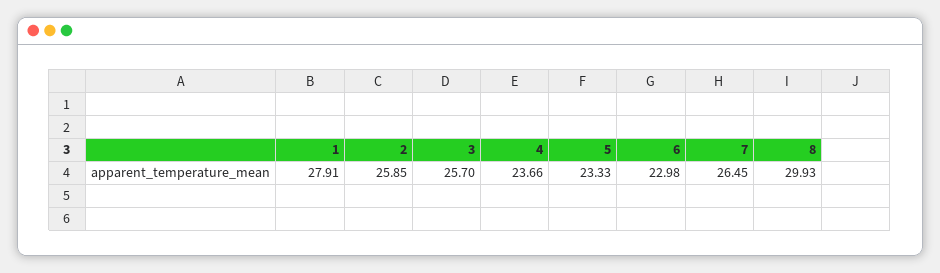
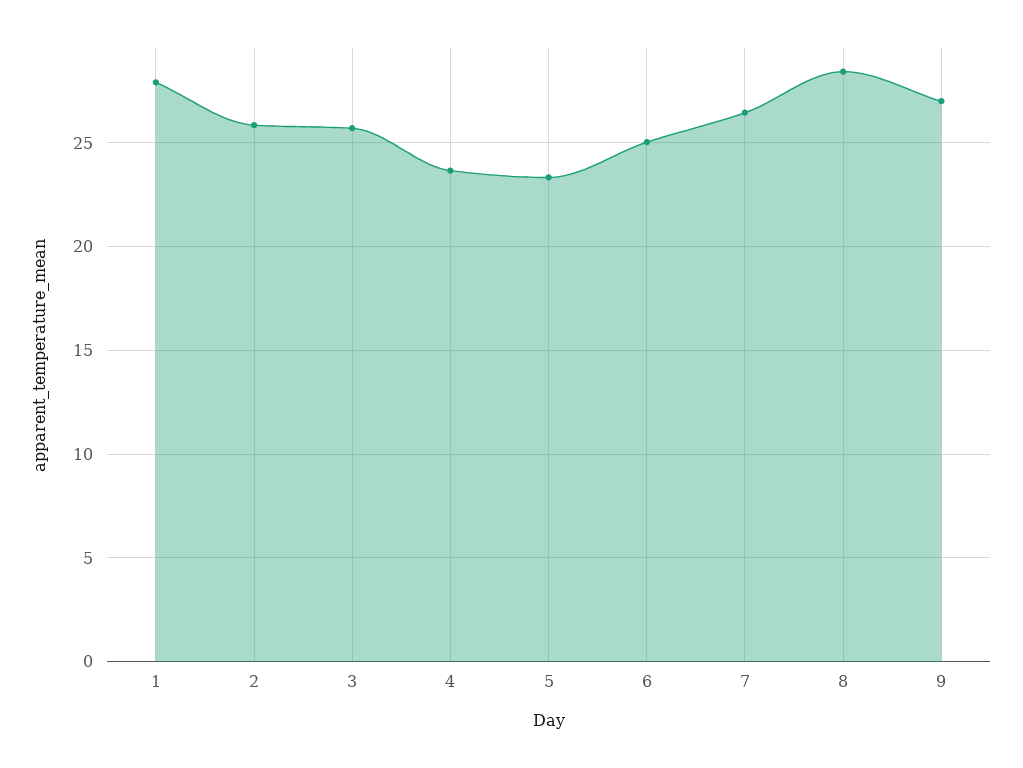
6: 22.98 -> 25
8: 29.93 -> 28.5
9: none -> 27

